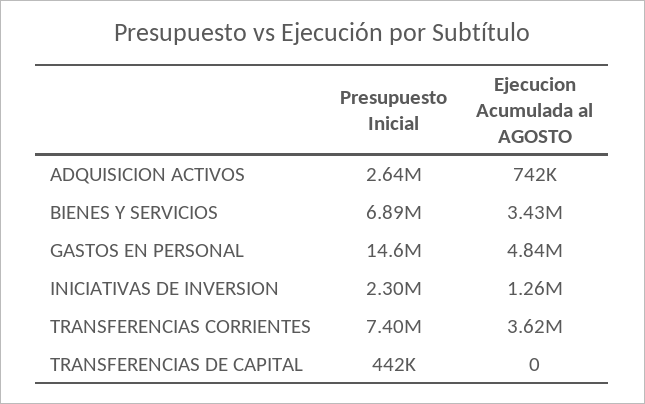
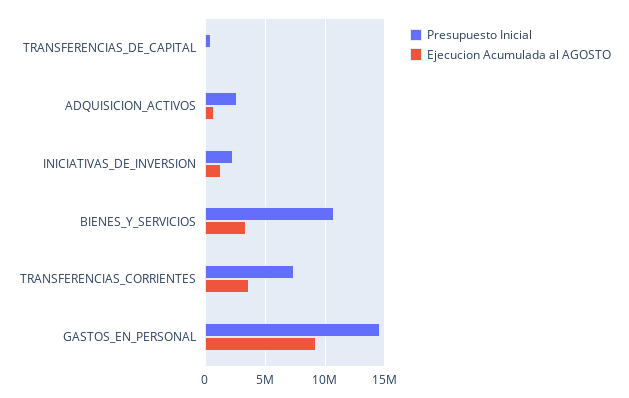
Presupuesto Inicial, BIENES Y SERVICIOS: 6890000 -> 11000000
Ejecucion Acumulada al AGOSTO, GASTOS EN PERSONAL: 4840000 -> 9000000

